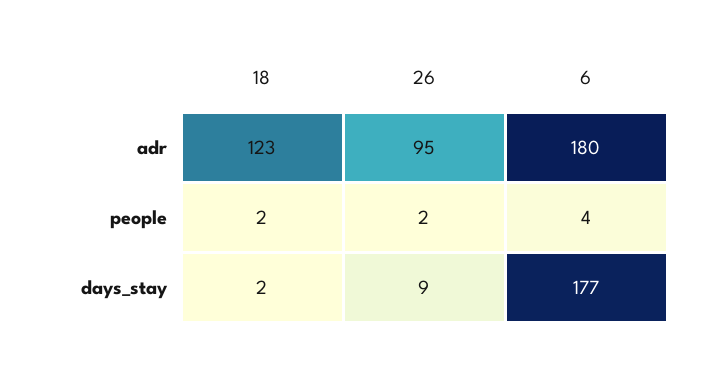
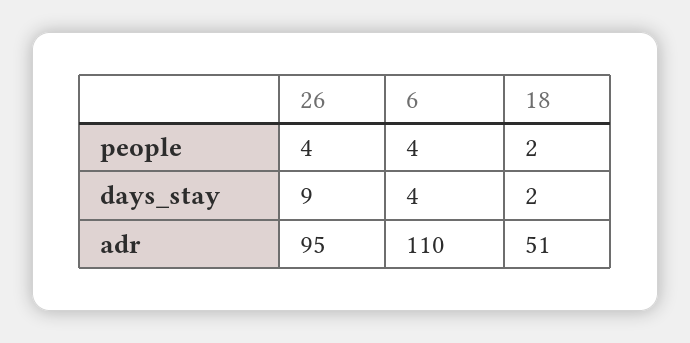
18, adr: 123 -> 51
6, adr: 180 -> 110
26, people: 2 -> 4
6, days_stay: 177 -> 4

